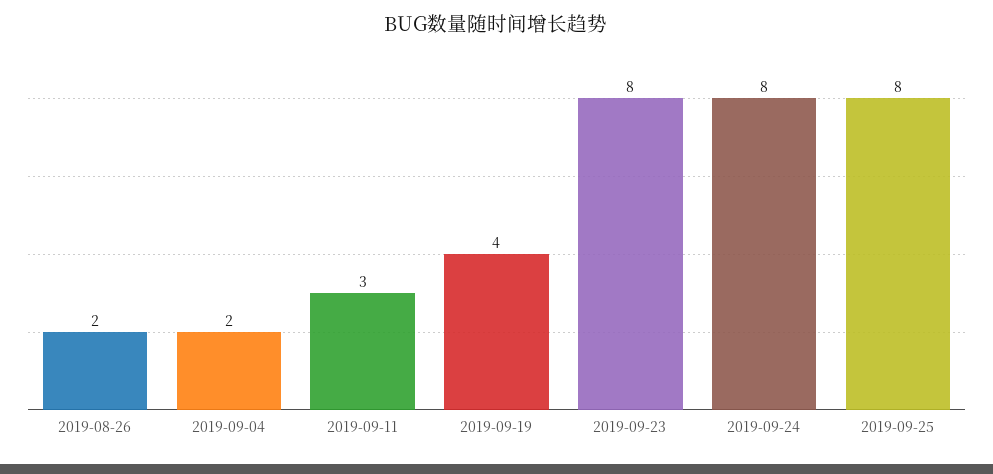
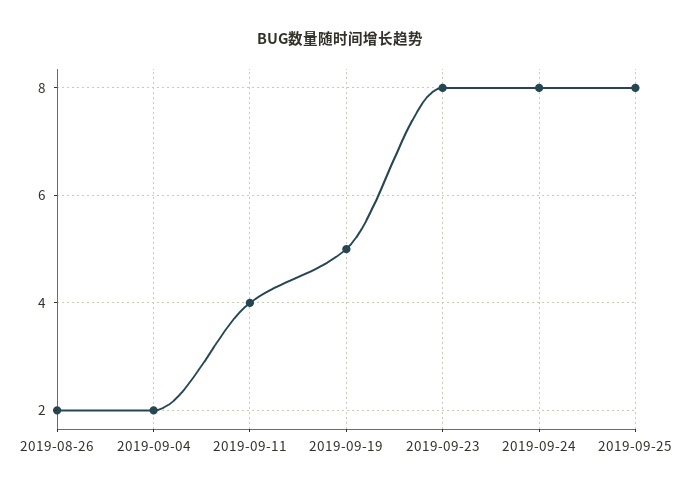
2019-09-11: 3 -> 4
2019-09-19: 4 -> 5

